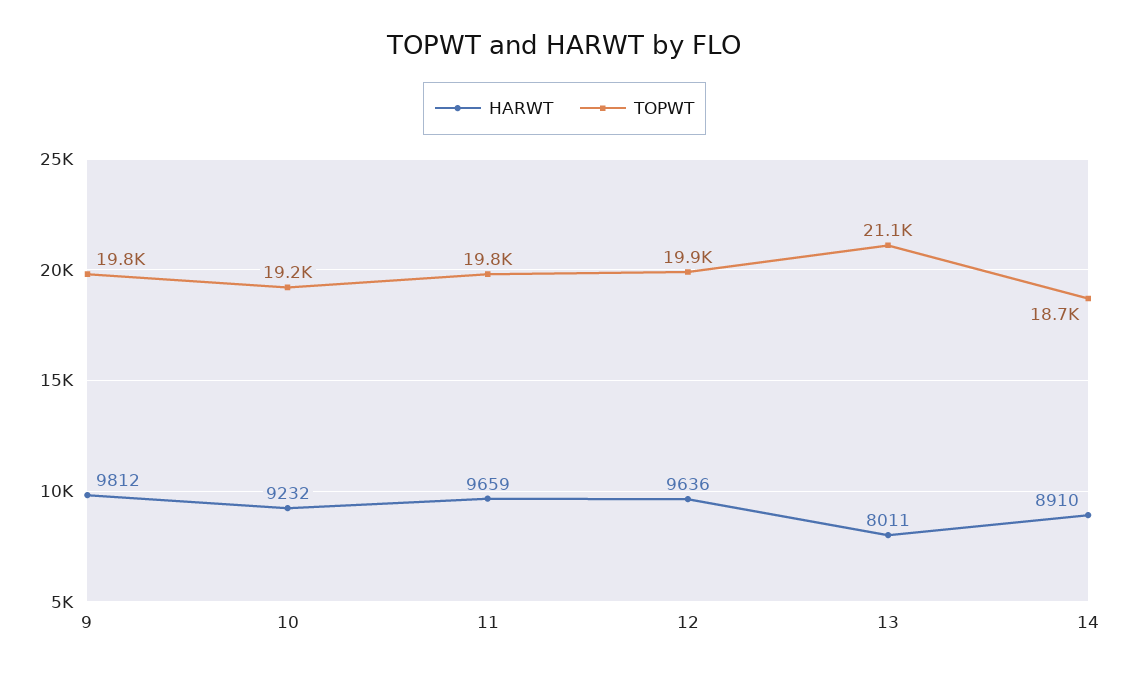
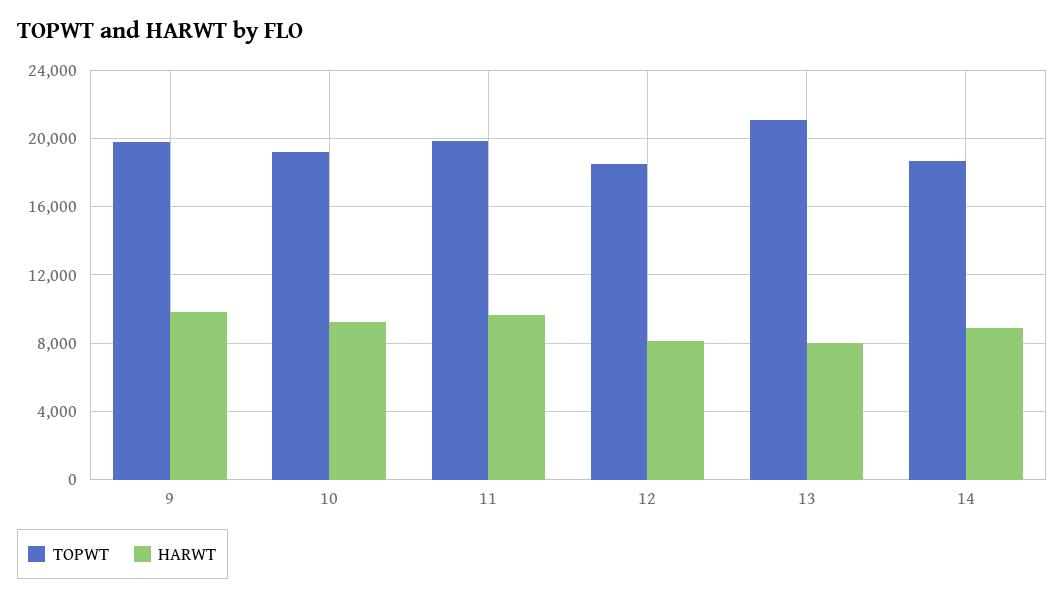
HARWT, 12: 9636 -> 8000
TOPWT, 12: 19900 -> 18500

